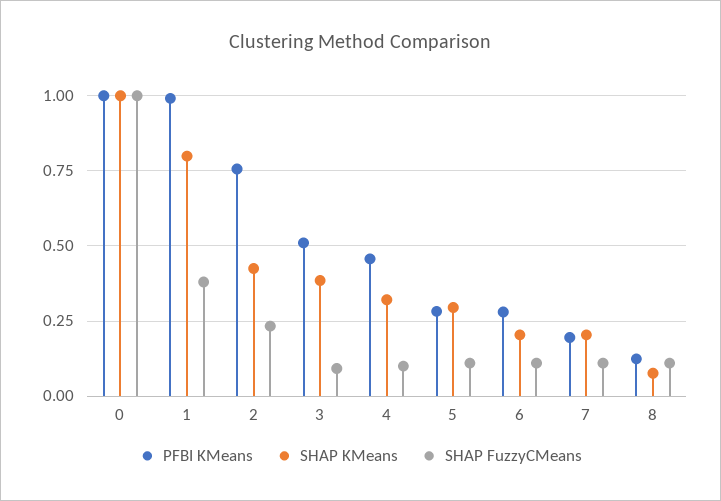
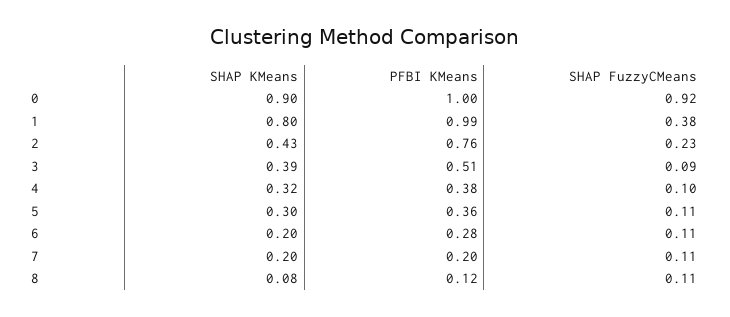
SHAP KMeans, 0: 1 -> 0.9
SHAP FuzzyCMeans, 0: 1 -> 0.92
PFBI KMeans, 4: 0.45 -> 0.38
PFBI KMeans, 5: 0.275 -> 0.36

